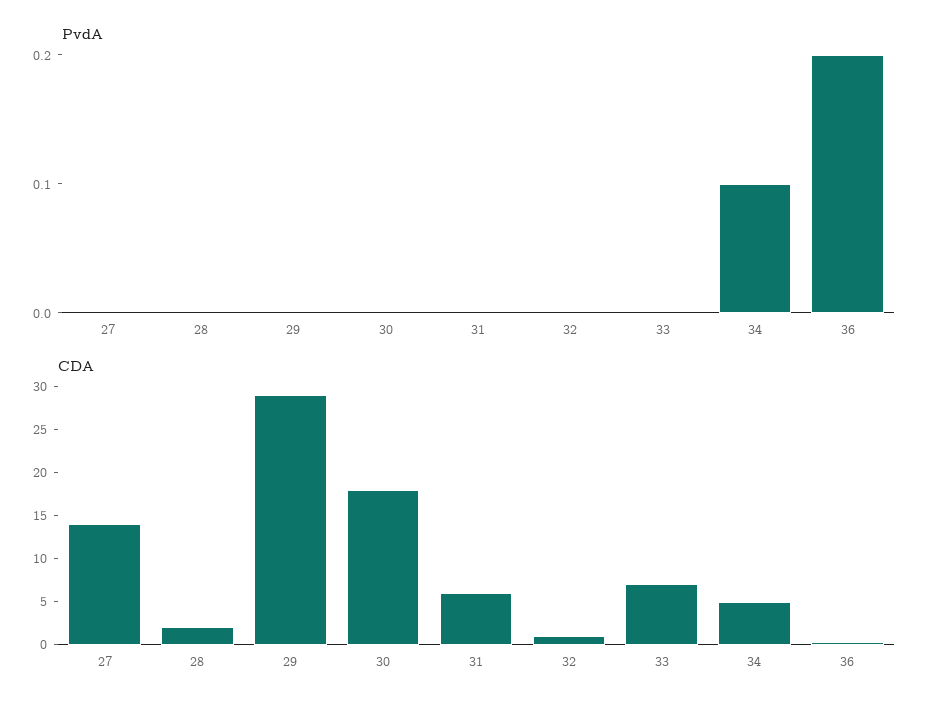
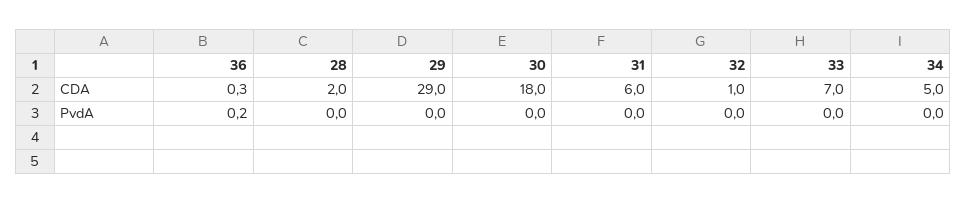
PvdA, 27: 0 -> none
PvdA, 34: 0.1 -> 0
CDA, 27: 14 -> none

